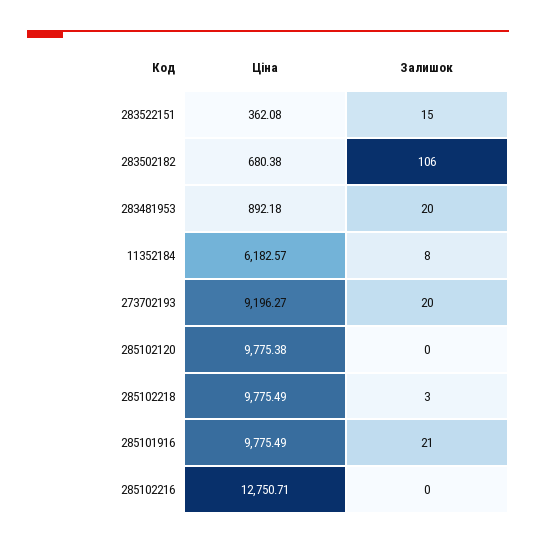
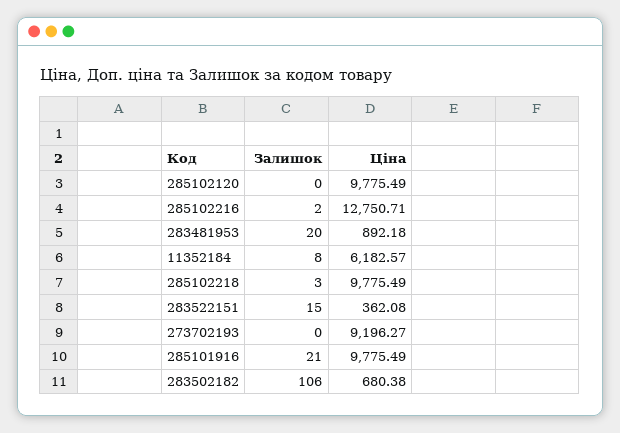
Залишок, 273702193: 20 -> 0
Ціна, 285102120: 9775.38 -> 9775.49
Залишок, 285102216: 0 -> 2

